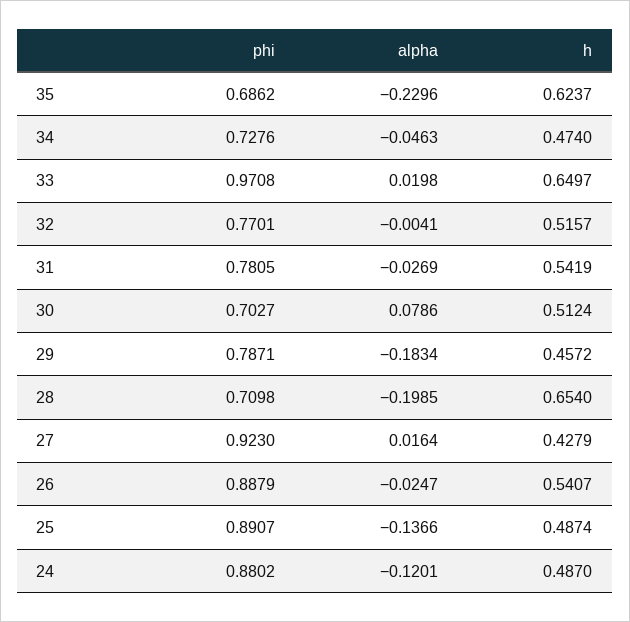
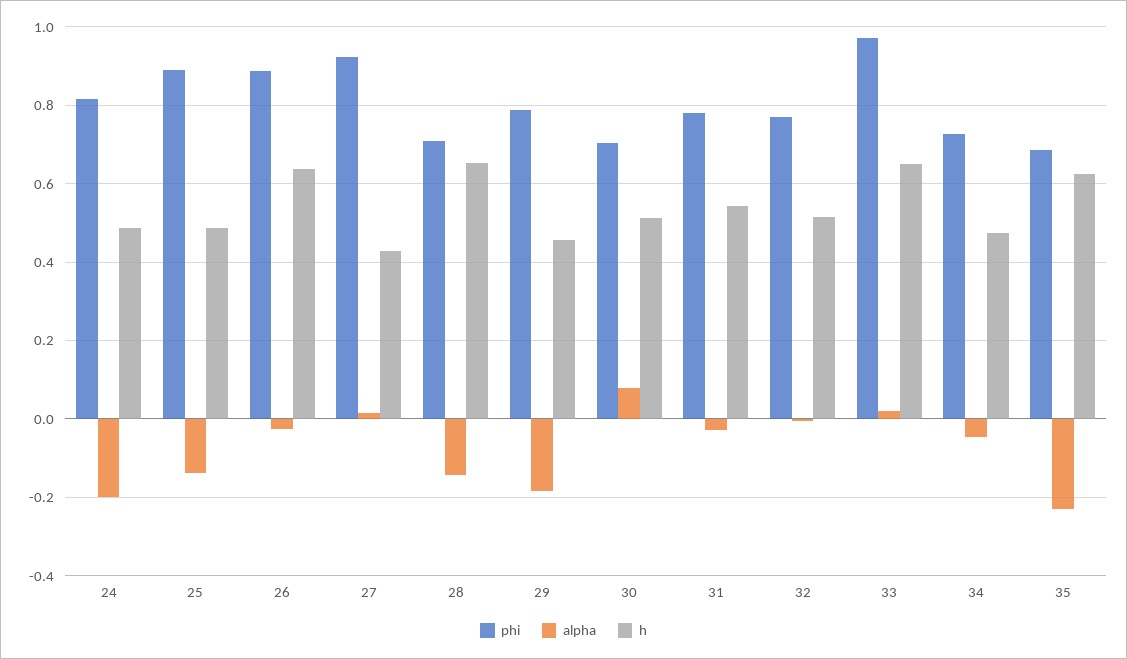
alpha, 28: -0.1985 -> -0.14
h, 26: 0.5407 -> 0.64
phi, 24: 0.8802 -> 0.82
alpha, 24: -0.1201 -> -0.2

